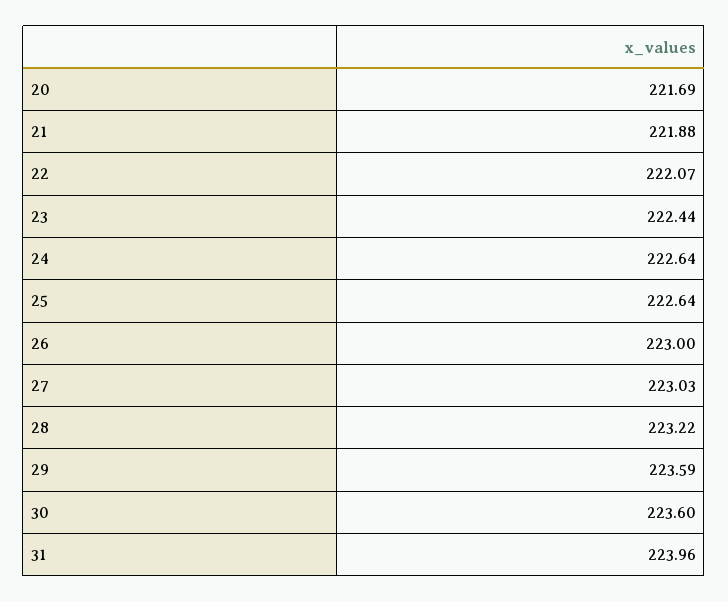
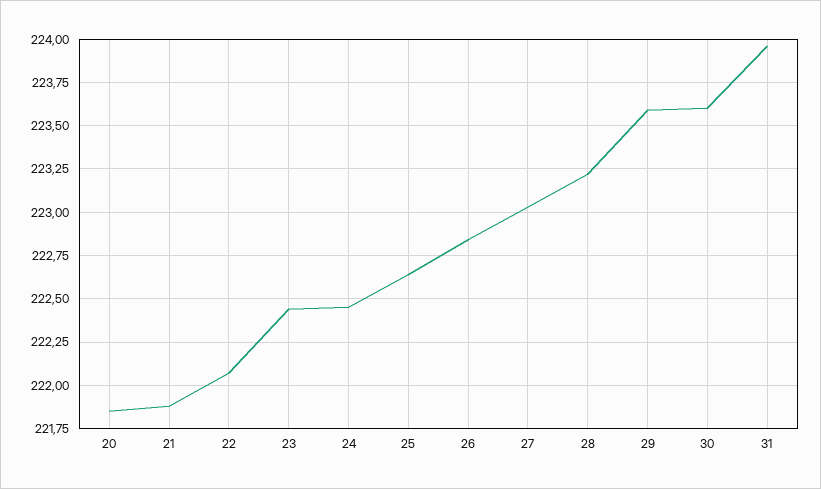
20: 221.69 -> 221.85
24: 222.64 -> 222.45
26: 223 -> 222.85

